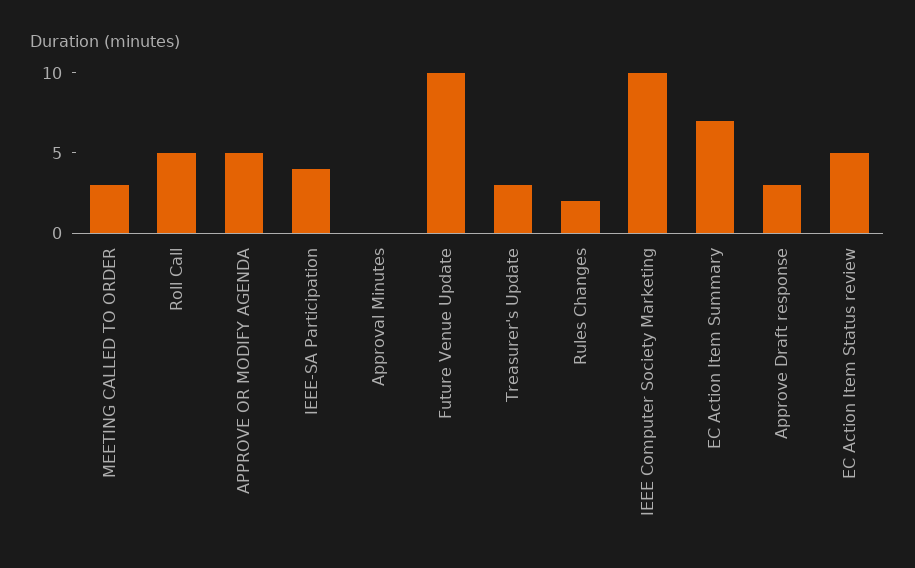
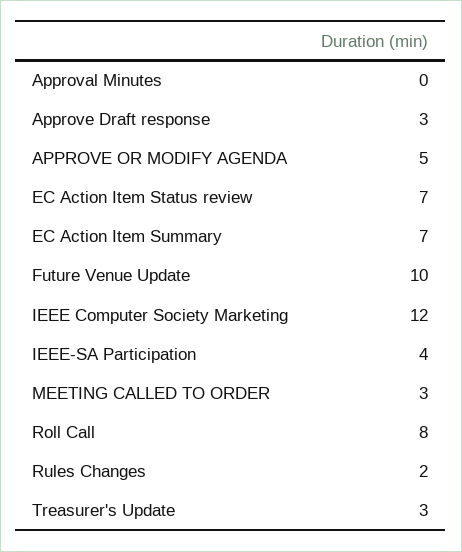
Roll Call: 5 -> 8
IEEE Computer Society Marketing: 10 -> 12
EC Action Item Status review: 5 -> 7

